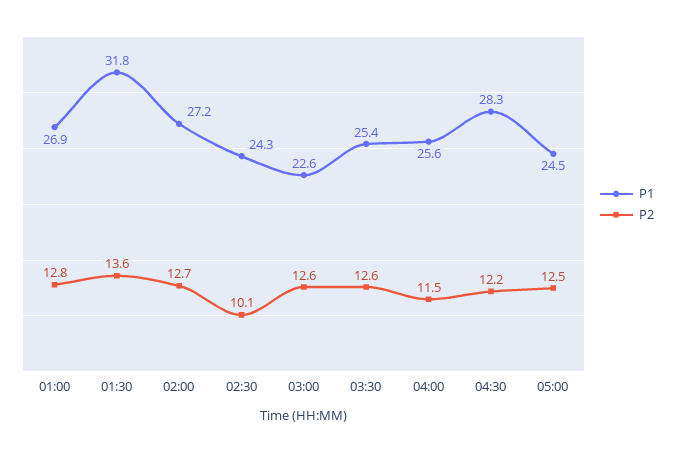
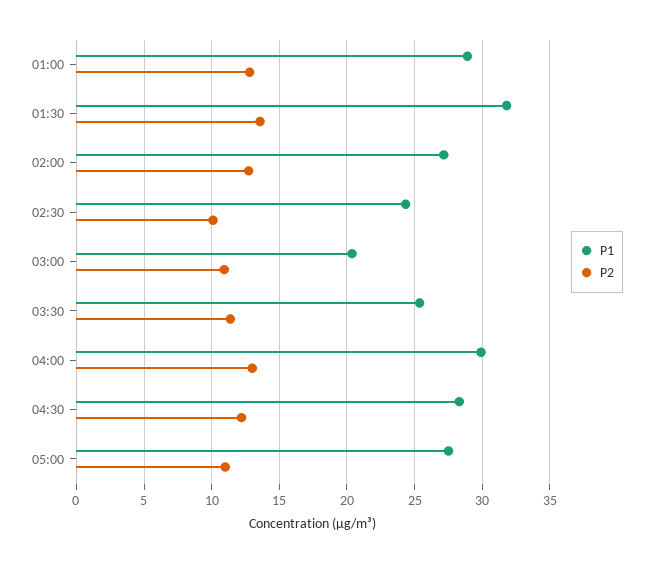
P1, 01:00: 26.9 -> 29
P1, 03:00: 22.6 -> 20.5
P2, 03:00: 12.6 -> 11
P2, 03:30: 12.6 -> 11.5
P1, 04:00: 25.6 -> 30
P2, 04:00: 11.5 -> 13
P1, 05:00: 24.5 -> 27.5
P2, 05:00: 12.5 -> 11

